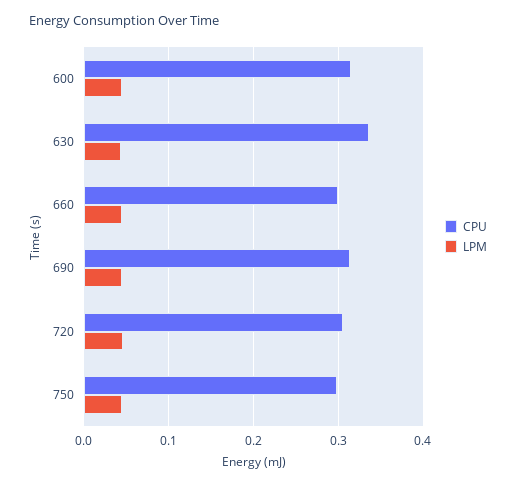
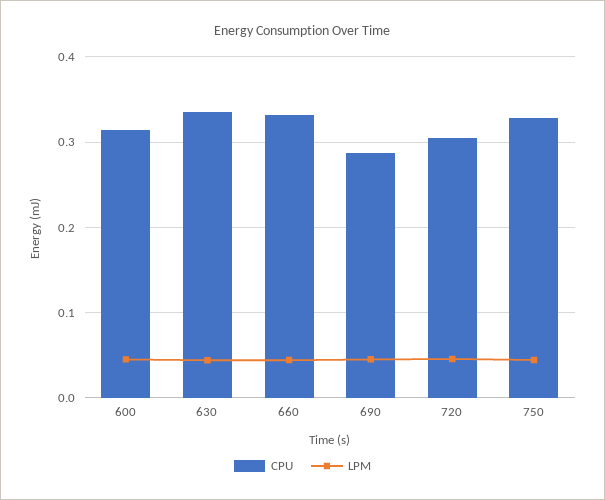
CPU, 660: 0.3 -> 0.33
CPU, 690: 0.31 -> 0.29
CPU, 750: 0.3 -> 0.33

